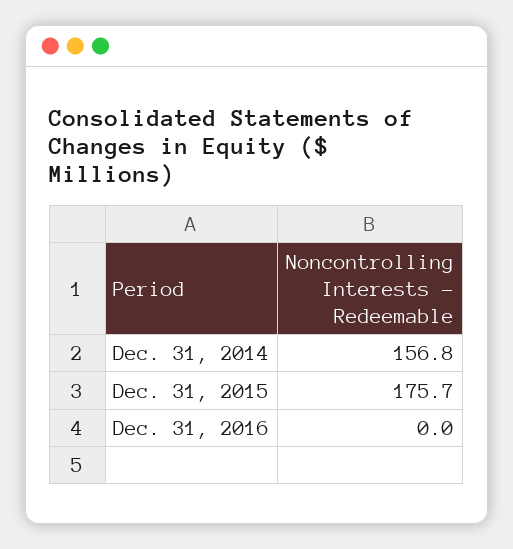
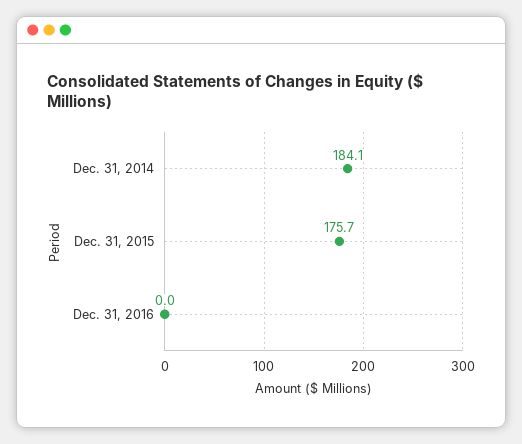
Dec. 31, 2014: 156.8 -> 184.1

